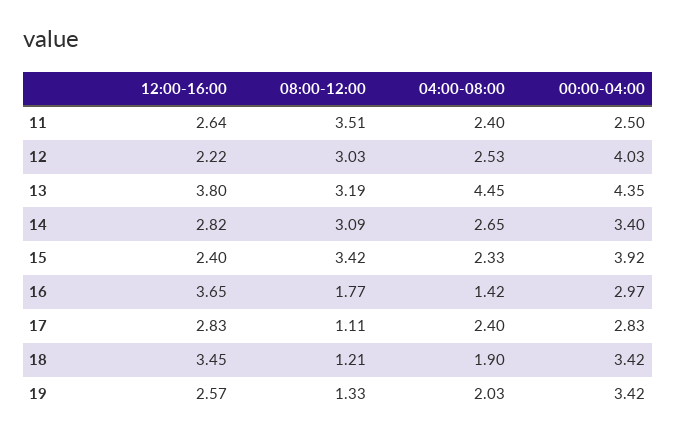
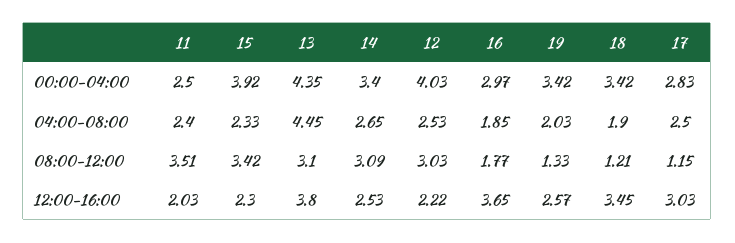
12:00-16:00, 11: 2.64 -> 2.03
08:00-12:00, 13: 3.19 -> 3.1
12:00-16:00, 14: 2.82 -> 2.53
12:00-16:00, 15: 2.4 -> 2.3
04:00-08:00, 16: 1.42 -> 1.85
12:00-16:00, 17: 2.83 -> 3.03
08:00-12:00, 17: 1.11 -> 1.15
04:00-08:00, 17: 2.4 -> 2.5

